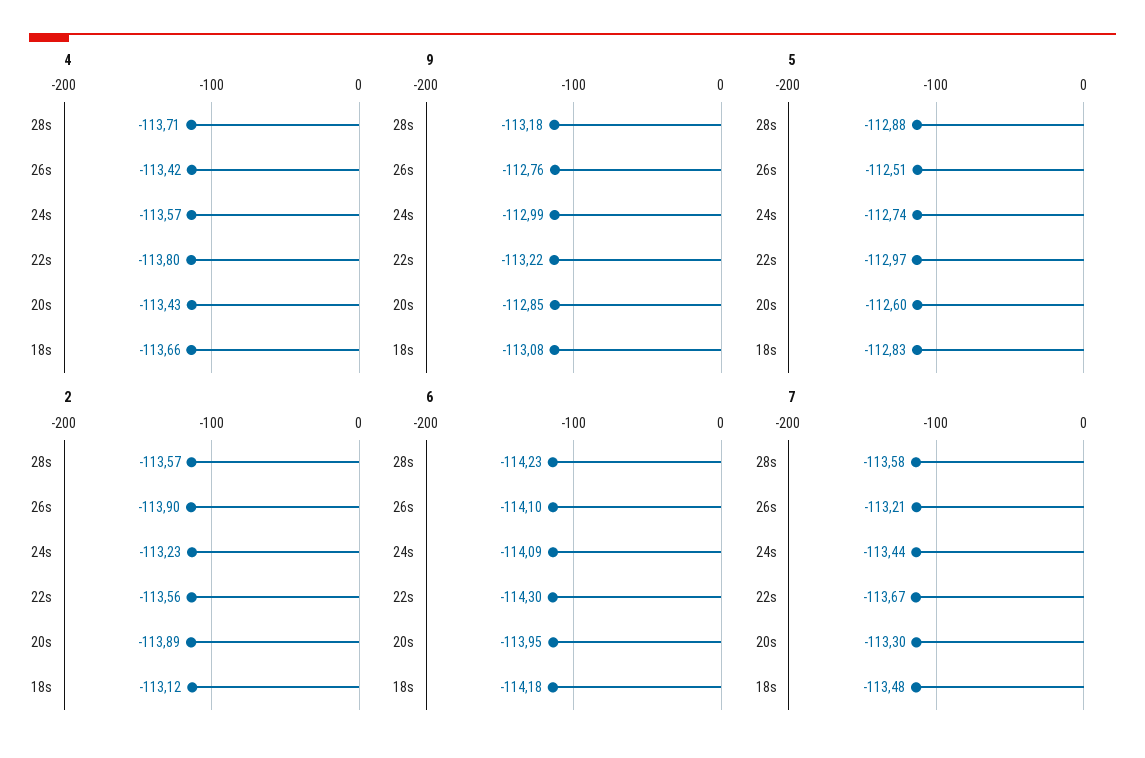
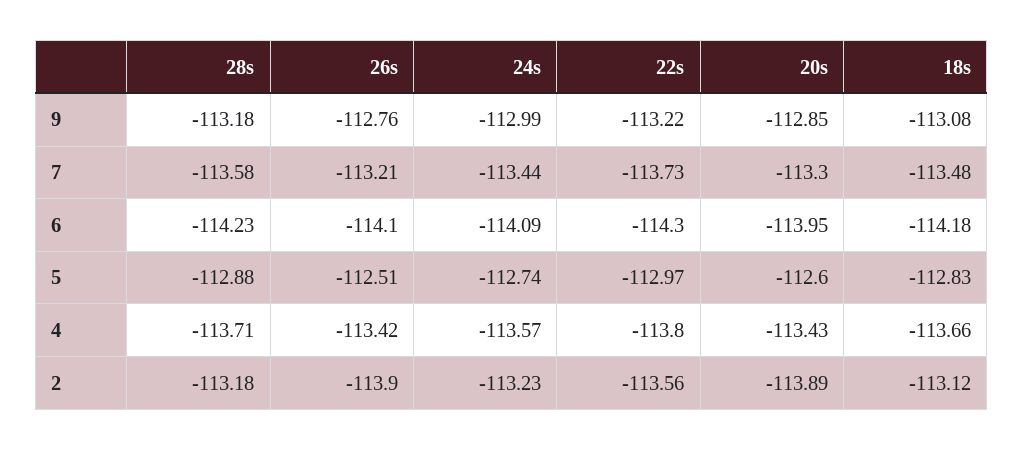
2, 28s: -113.57 -> -113.18
7, 22s: -113.67 -> -113.73

